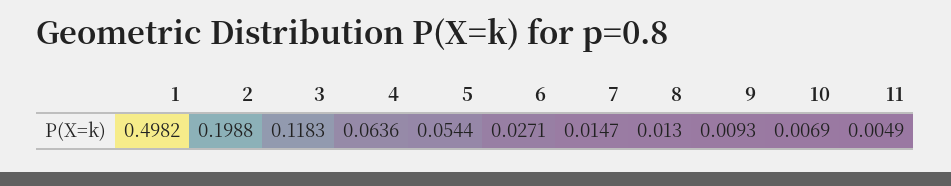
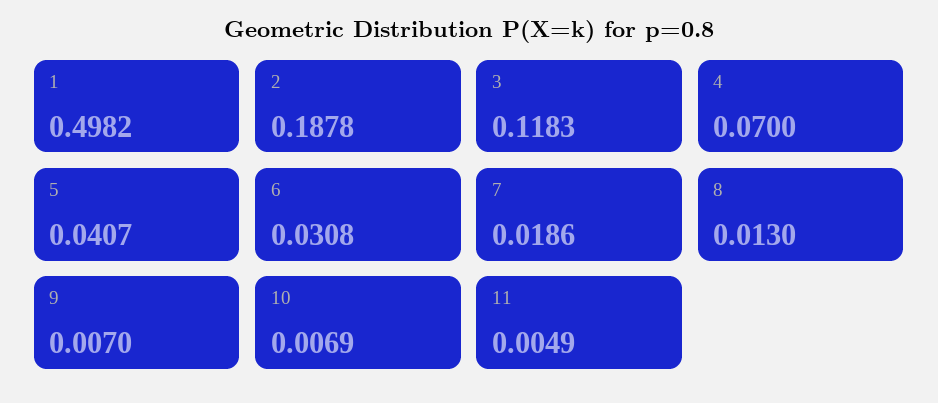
2: 0.1988 -> 0.1878
4: 0.0636 -> 0.07
5: 0.0544 -> 0.0407
6: 0.0271 -> 0.0308
7: 0.0147 -> 0.0186
9: 0.0093 -> 0.007

